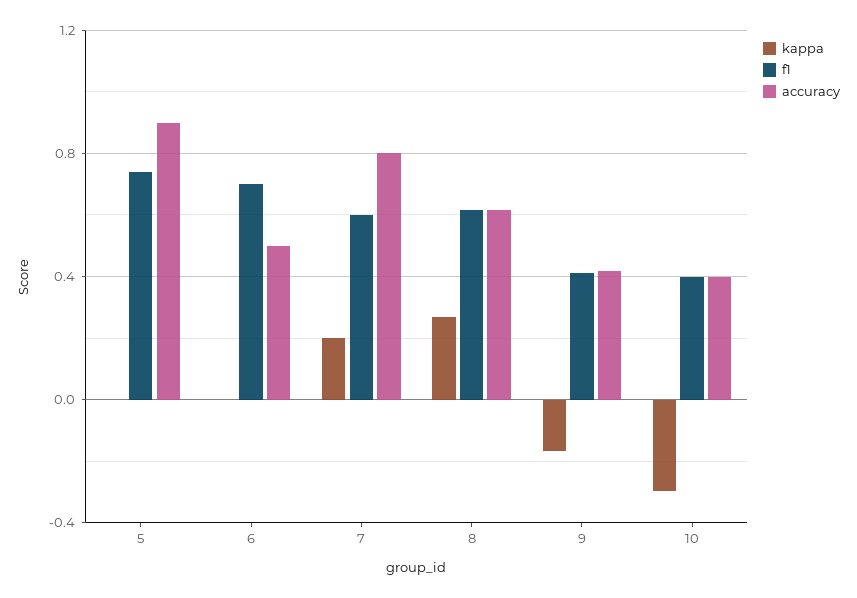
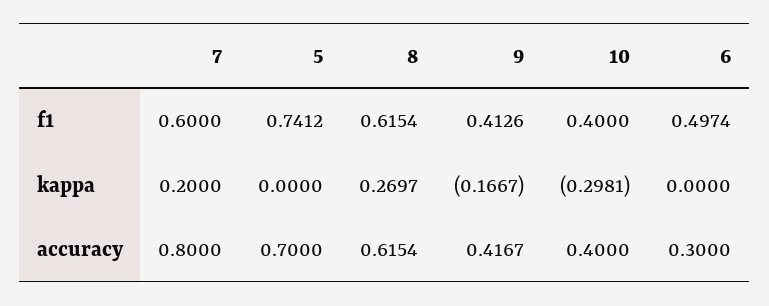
accuracy, 5: 0.9 -> 0.7
f1, 6: 0.7 -> 0.4974
accuracy, 6: 0.5 -> 0.3

